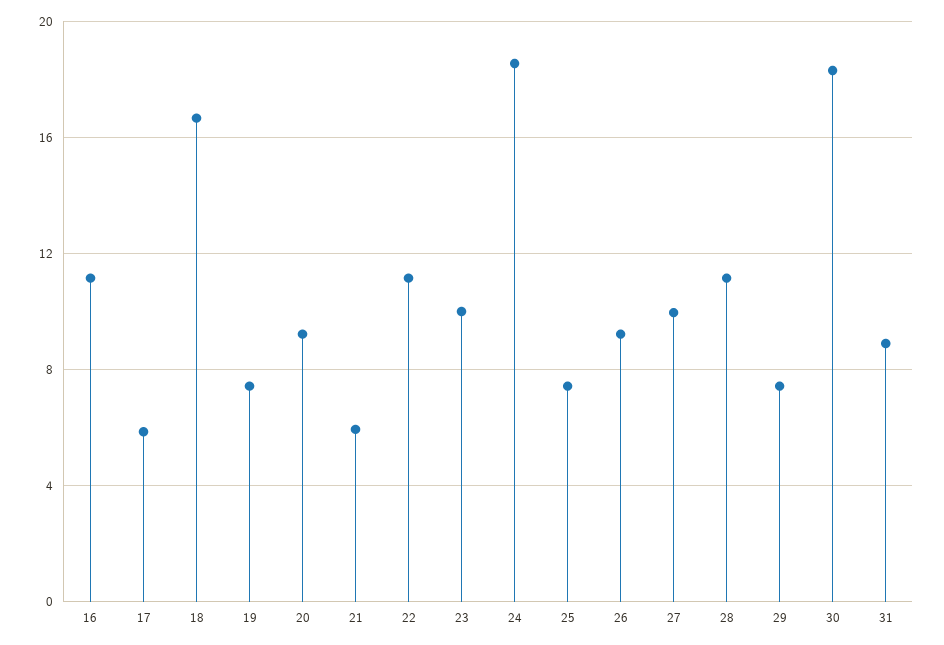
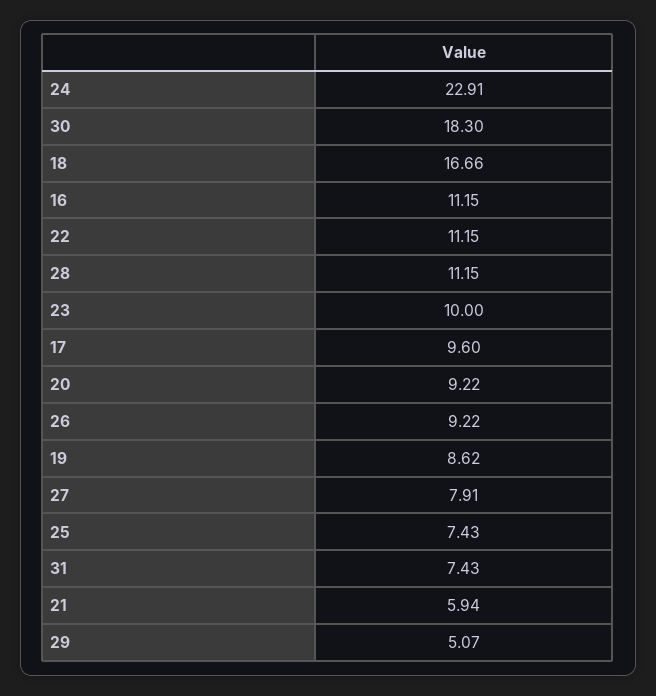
17: 6 -> 9.6
19: 7.5 -> 8.62
24: 18.5 -> 22.91
27: 10 -> 7.91
29: 7.5 -> 5.07
31: 9 -> 7.43

